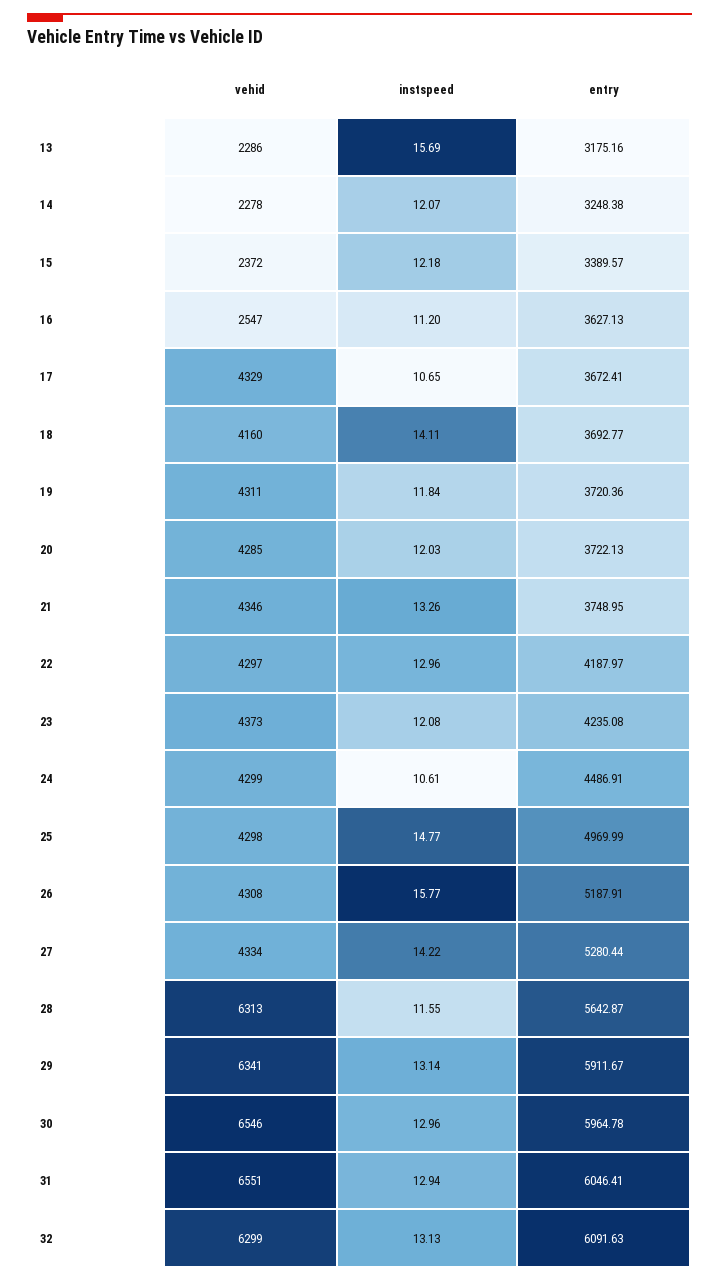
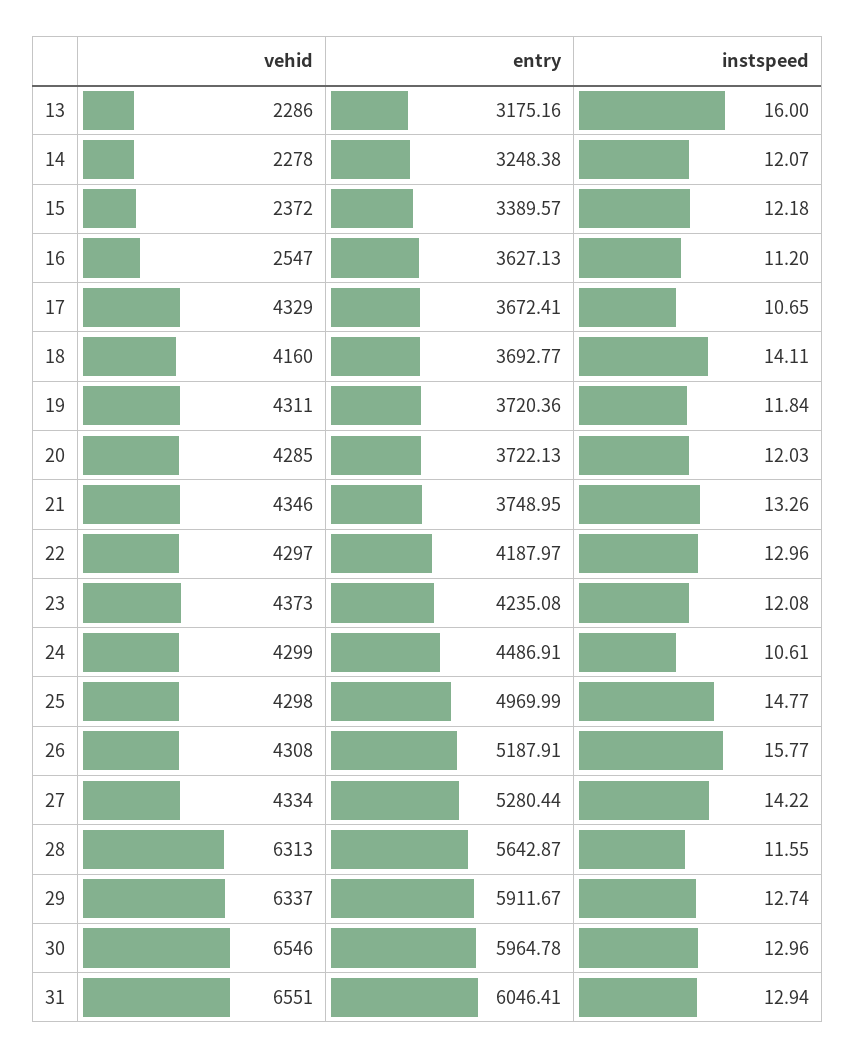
instspeed, 13: 15.69 -> 16
vehid, 29: 6341 -> 6337
instspeed, 29: 13.14 -> 12.74
vehid, 32: 6299 -> none
instspeed, 32: 13.13 -> none
entry, 32: 6091.63 -> none

